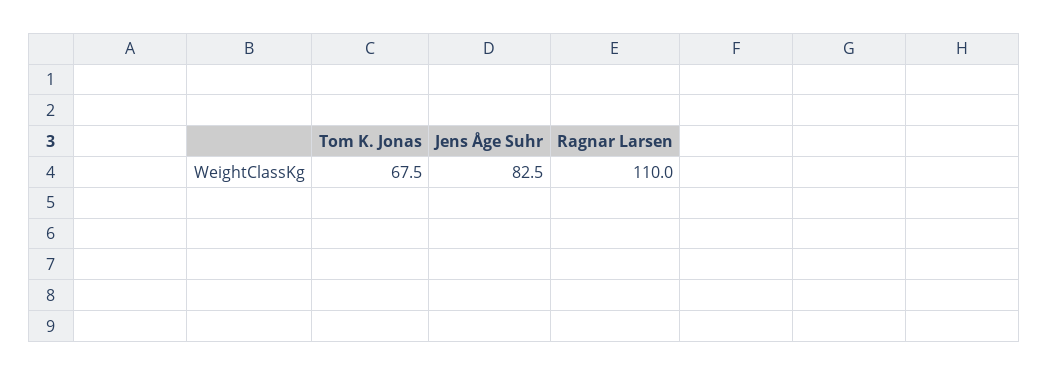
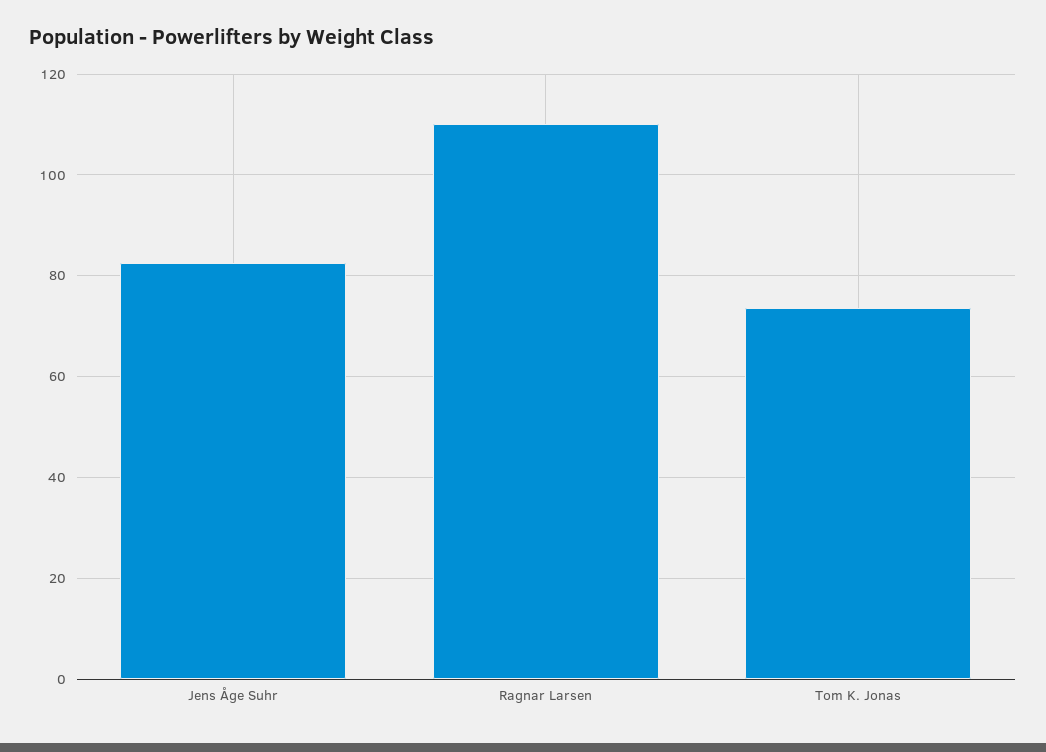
Tom K. Jonas: 67.5 -> 74

